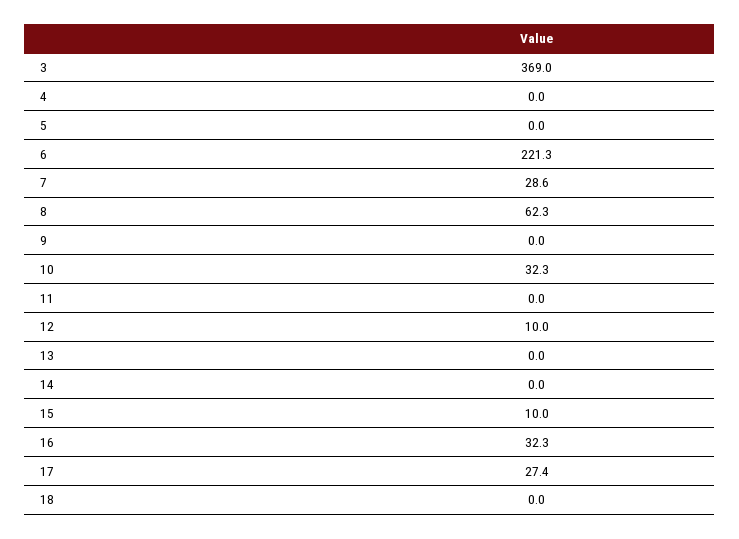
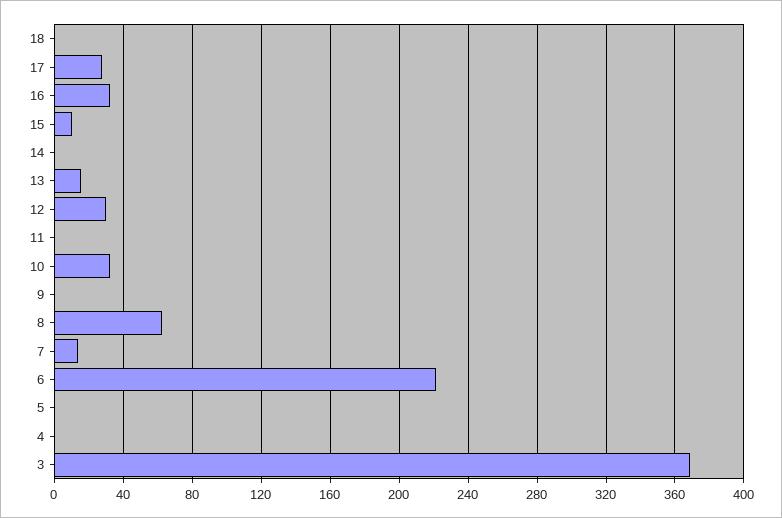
7: 28.6 -> 15
12: 10 -> 30
13: 0 -> 15

